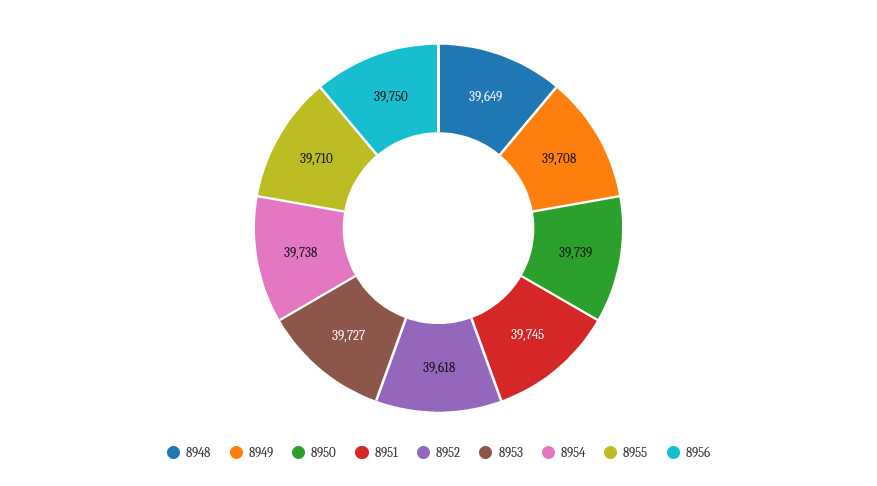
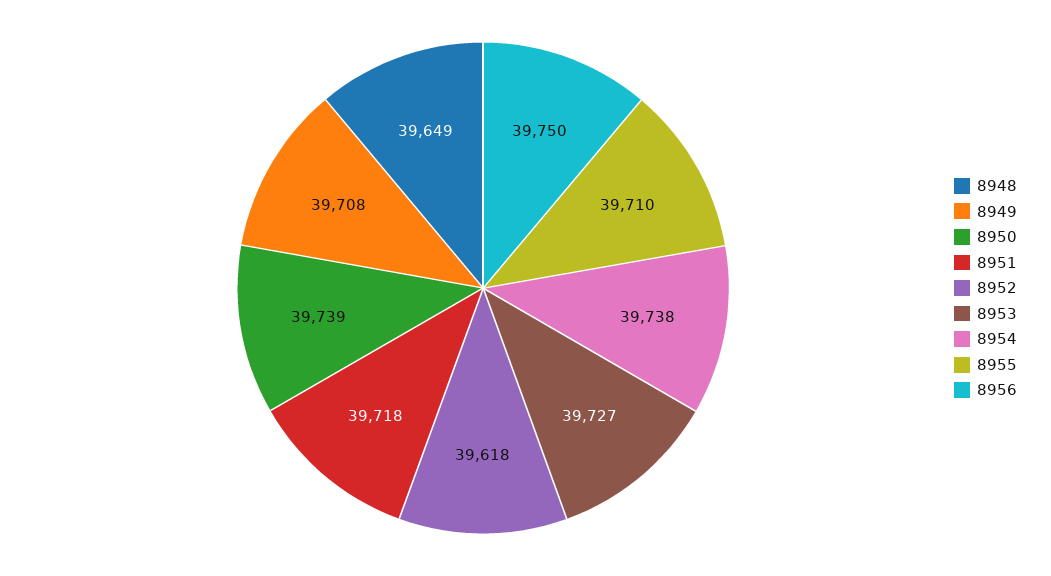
8951: 39745 -> 39718

